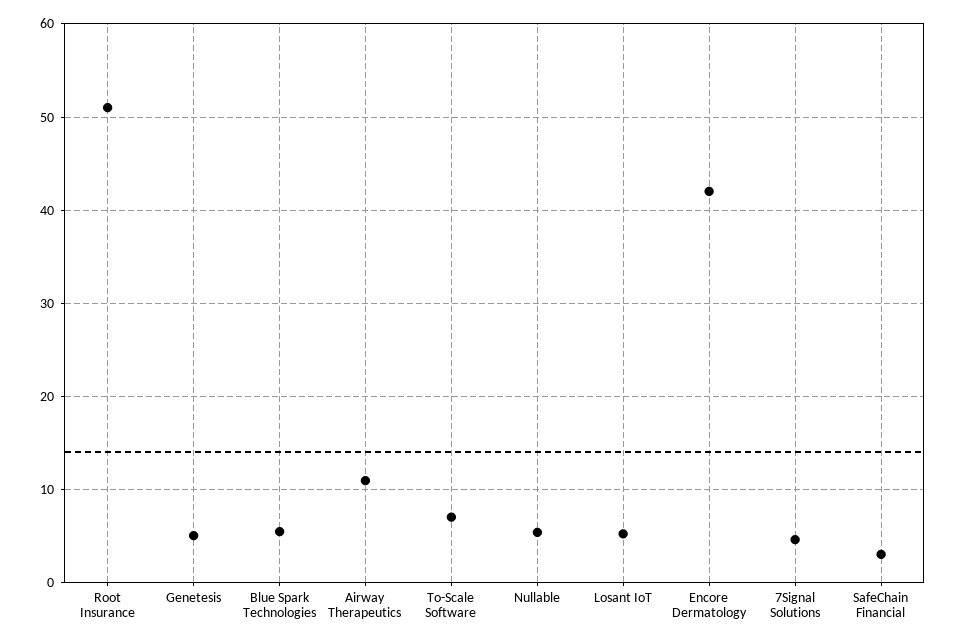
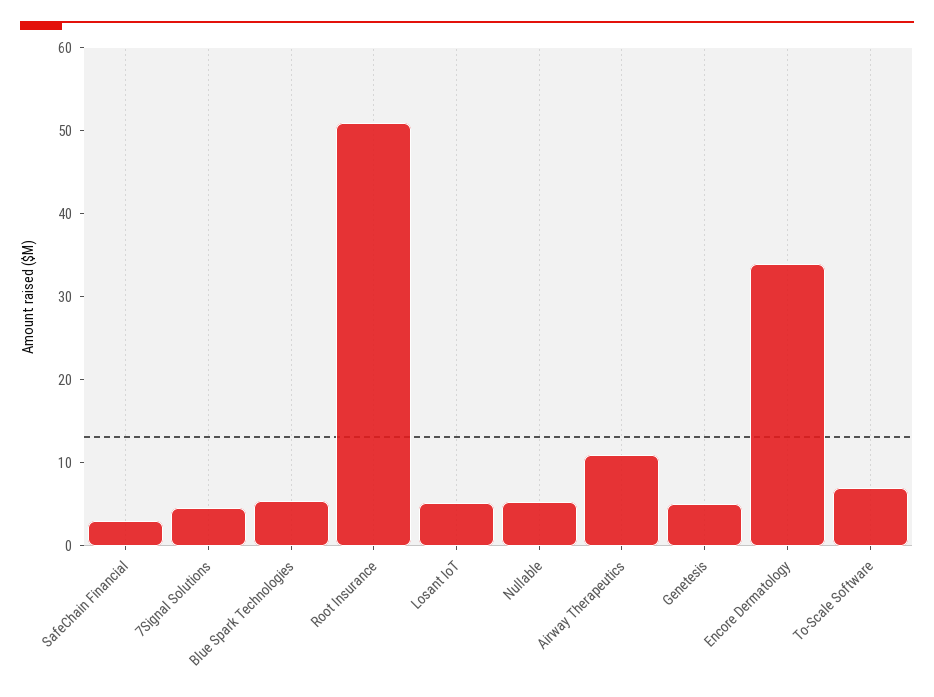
Encore Dermatology: 42 -> 34

